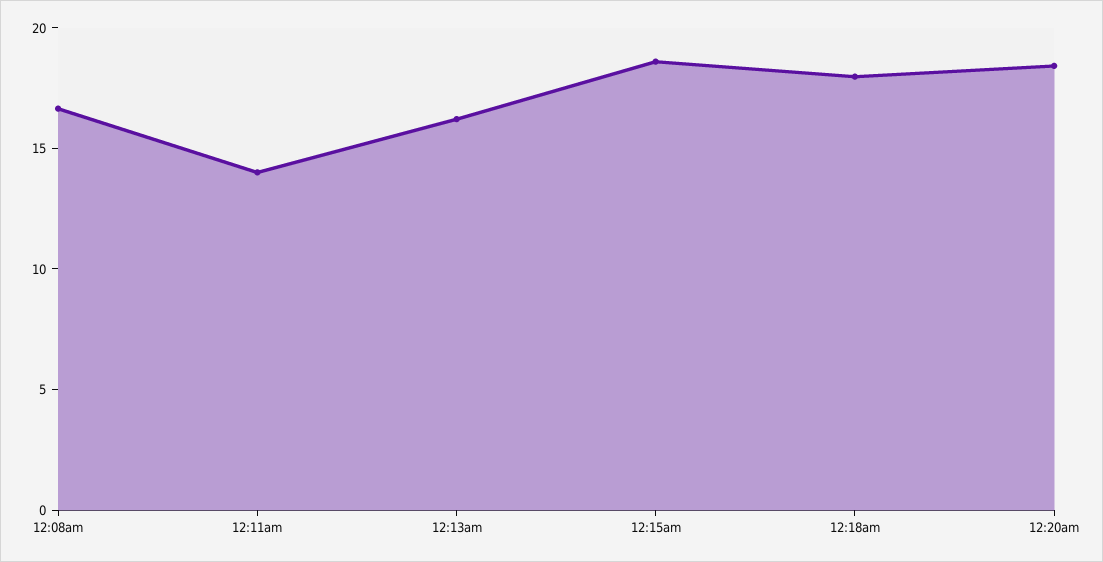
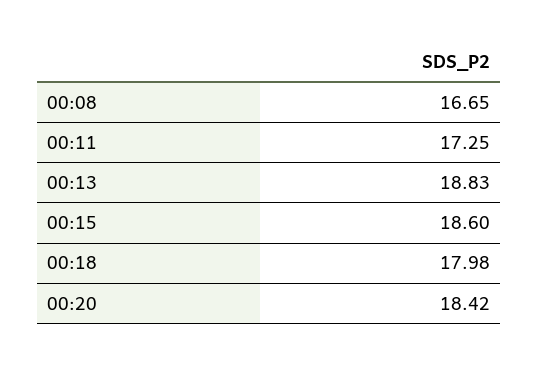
12:11am: 14 -> 17.25
12:13am: 16 -> 18.83

